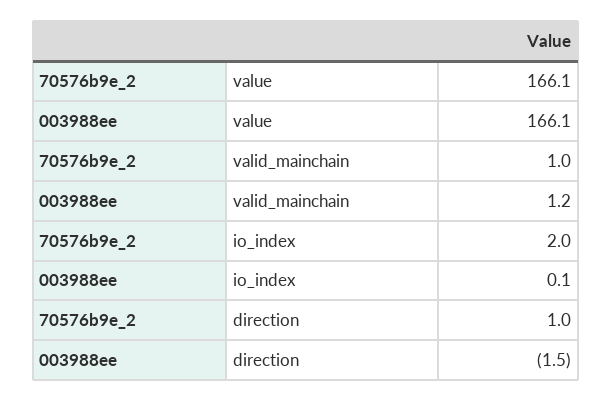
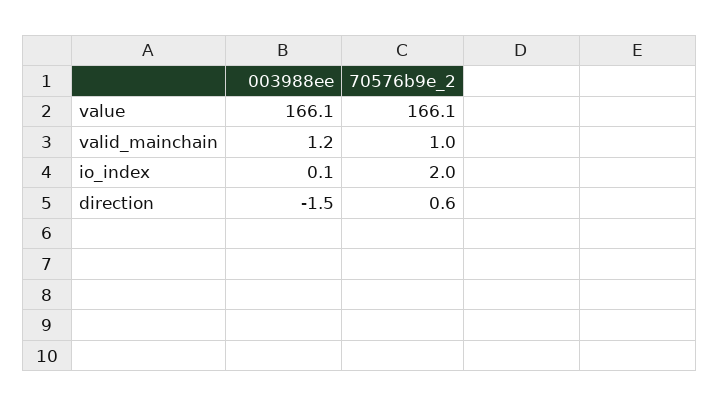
70576b9e_2, direction: 1 -> 0.6

